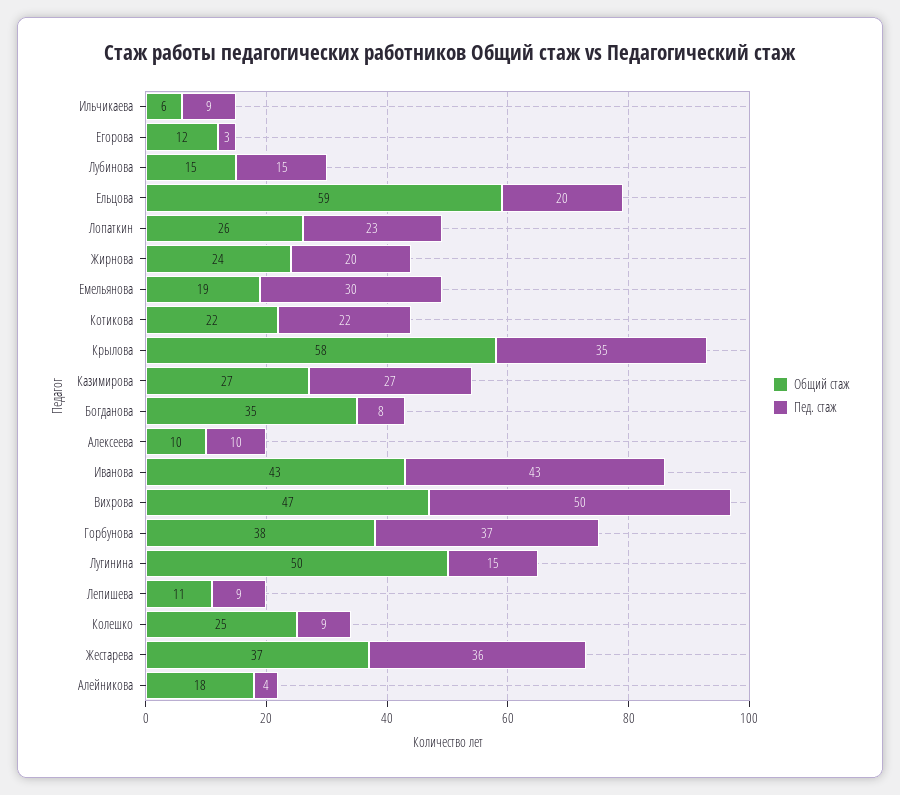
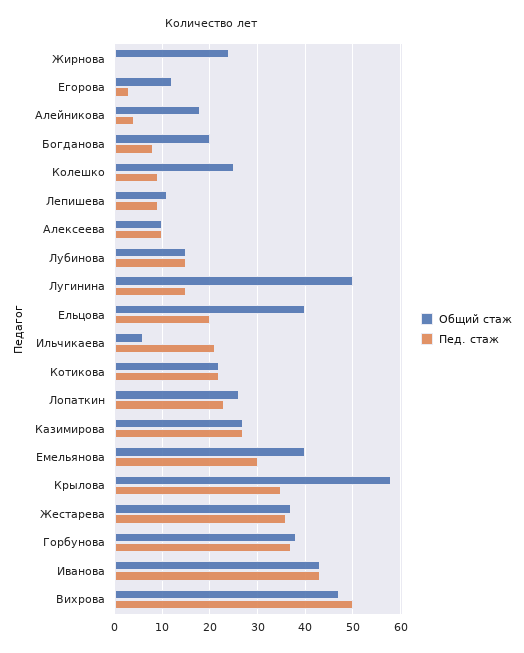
Пед. стаж, Ильчикаева: 9 -> 20
Общий стаж, Ельцова: 59 -> 40
Пед. стаж, Жирнова: 20 -> 0
Общий стаж, Емельянова: 19 -> 40
Общий стаж, Богданова: 35 -> 20

